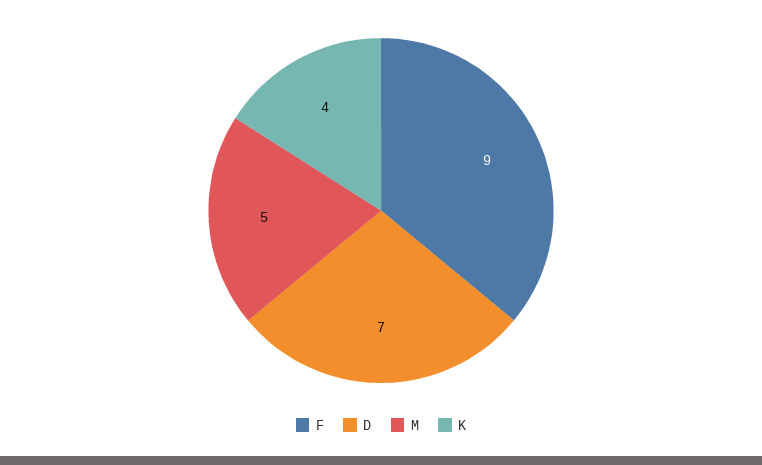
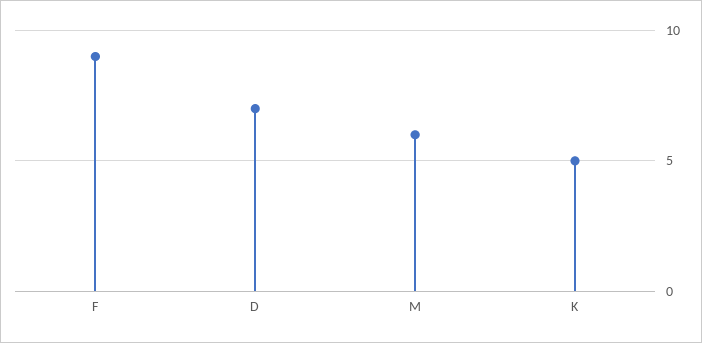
M: 5 -> 6
K: 4 -> 5

